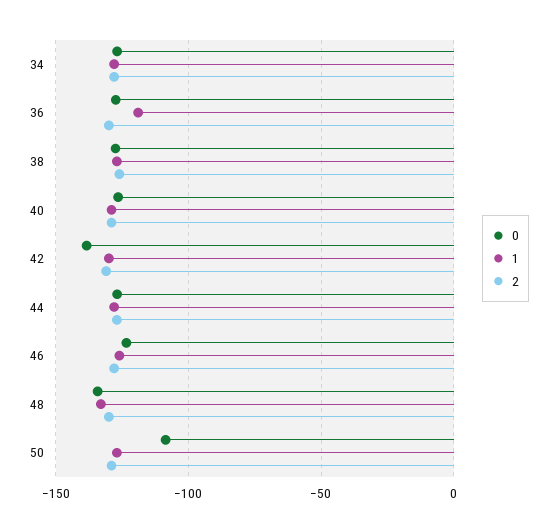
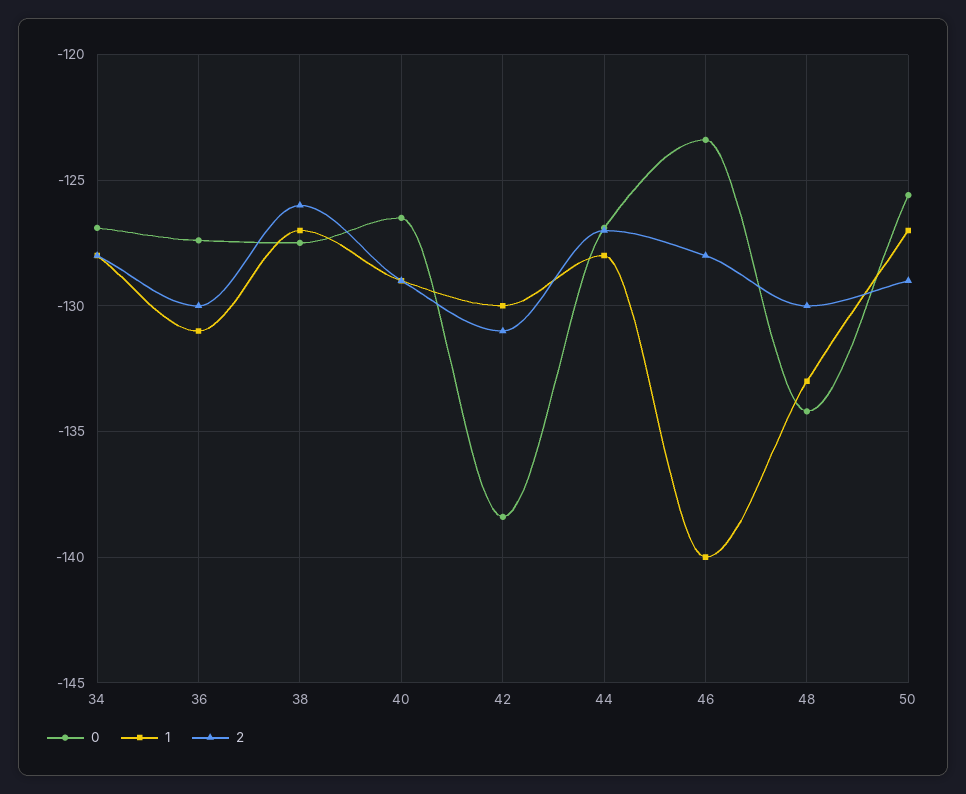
1, 36: -120 -> -131
1, 46: -125 -> -140
0, 50: -110 -> -125.5

